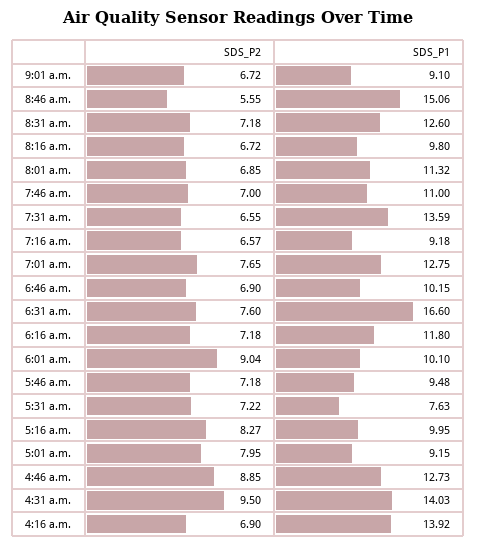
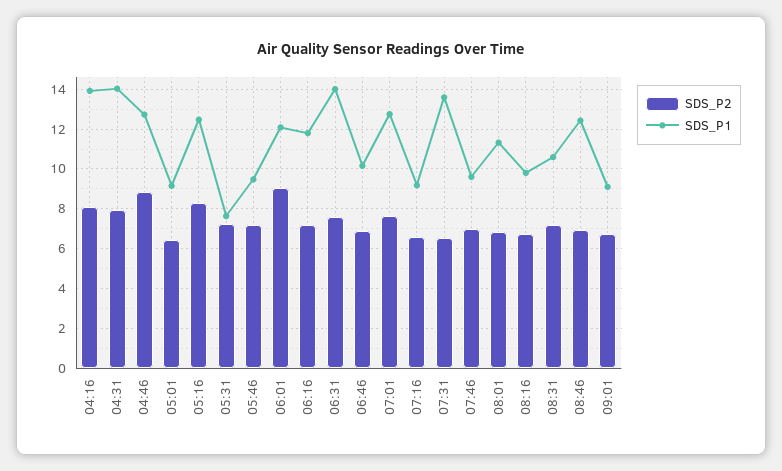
SDS_P2, 8:46 a.m.: 5.55 -> 7
SDS_P1, 8:46 a.m.: 15.06 -> 12.5
SDS_P1, 8:31 a.m.: 12.6 -> 10.5
SDS_P1, 7:46 a.m.: 11 -> 9.5
SDS_P1, 6:31 a.m.: 16.6 -> 14
SDS_P1, 6:01 a.m.: 10.1 -> 12
SDS_P1, 5:16 a.m.: 9.95 -> 12.5
SDS_P2, 5:01 a.m.: 7.95 -> 6.5
SDS_P2, 4:31 a.m.: 9.5 -> 8
SDS_P2, 4:16 a.m.: 6.9 -> 8

